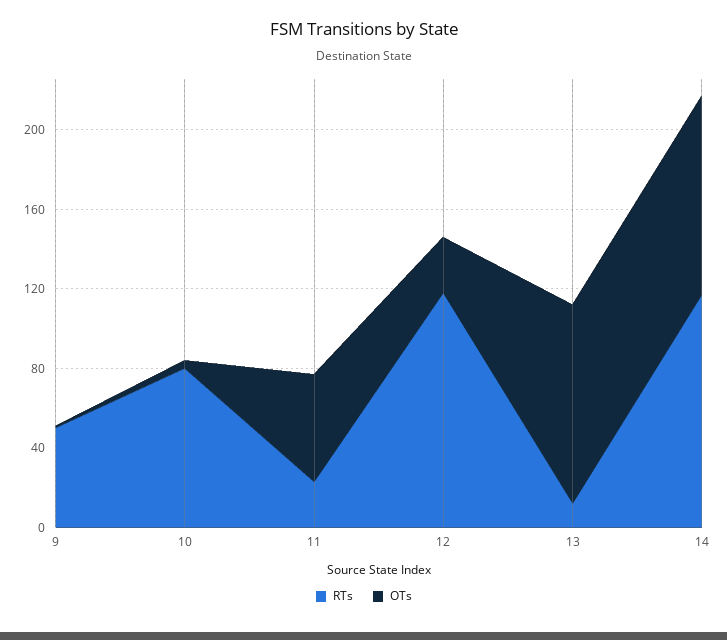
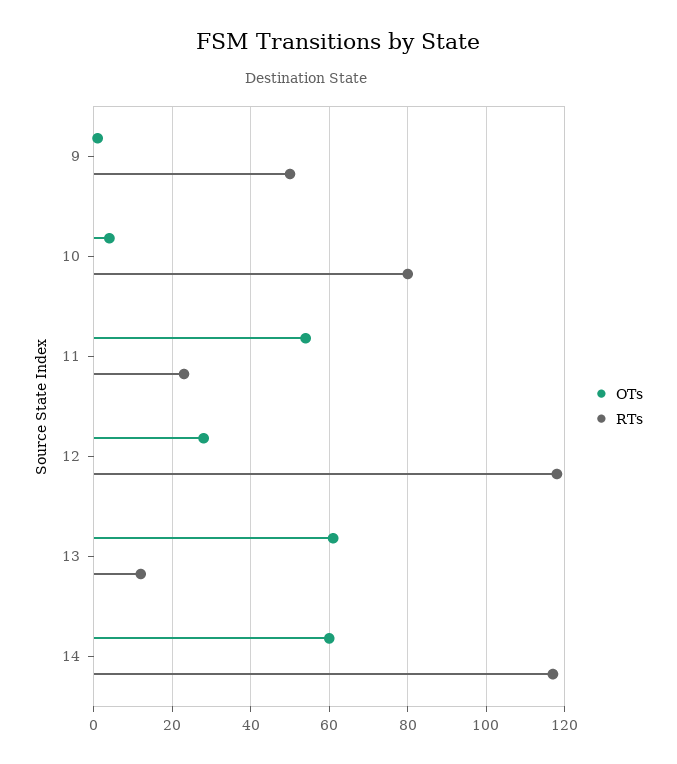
OTs, 13: 100 -> 60
OTs, 14: 100 -> 60

